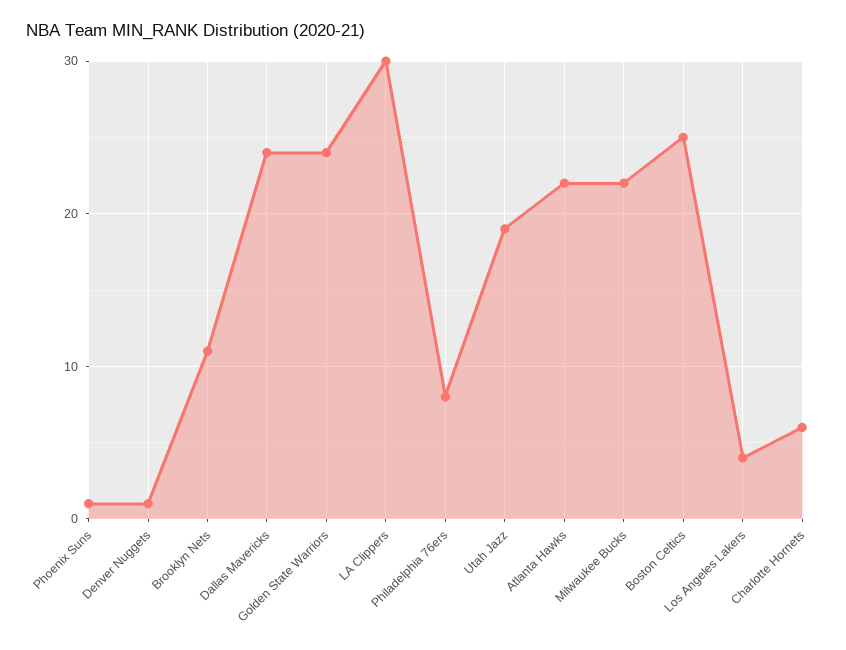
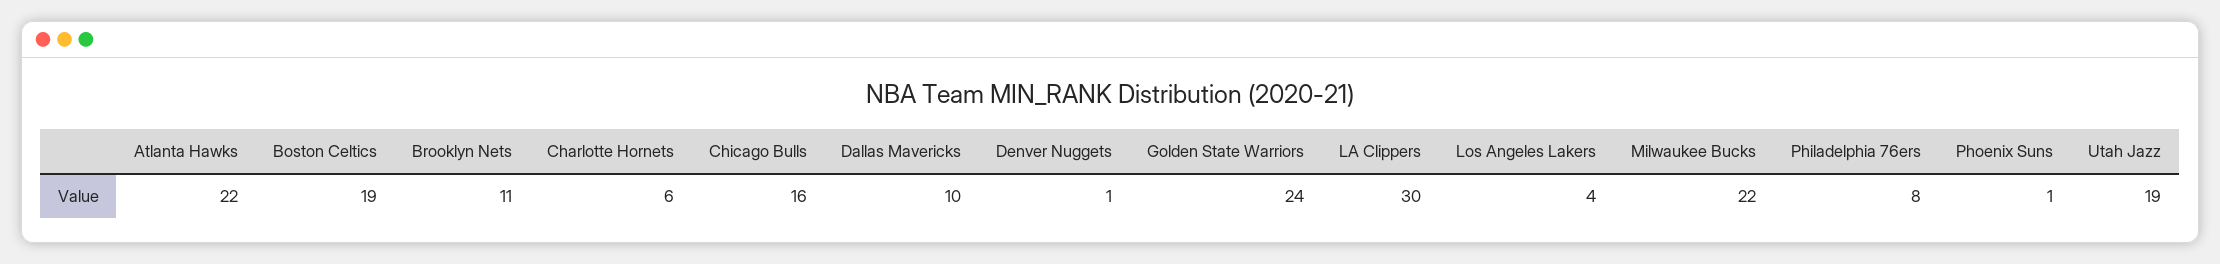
Dallas Mavericks: 24 -> 10
Boston Celtics: 25 -> 19
Chicago Bulls: none -> 16

